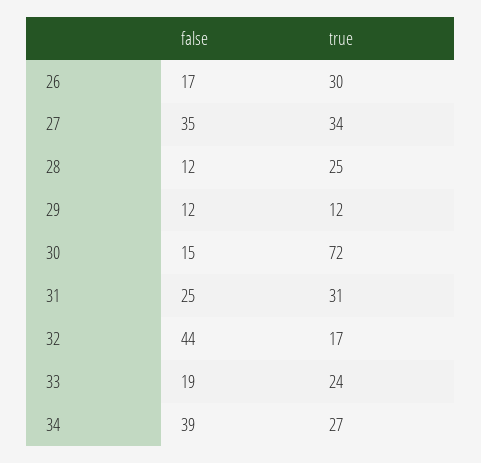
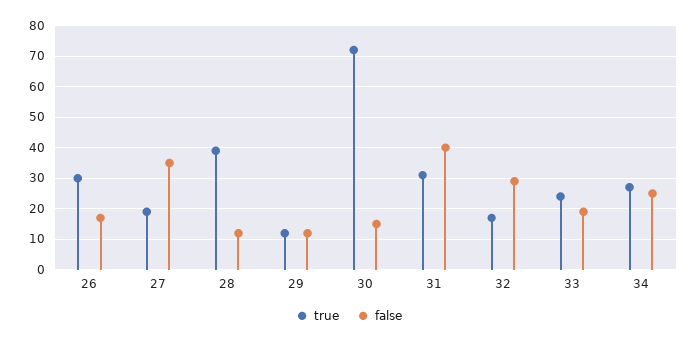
true, 27: 34 -> 20
true, 28: 25 -> 40
false, 31: 25 -> 40
false, 32: 44 -> 30
false, 34: 39 -> 25

